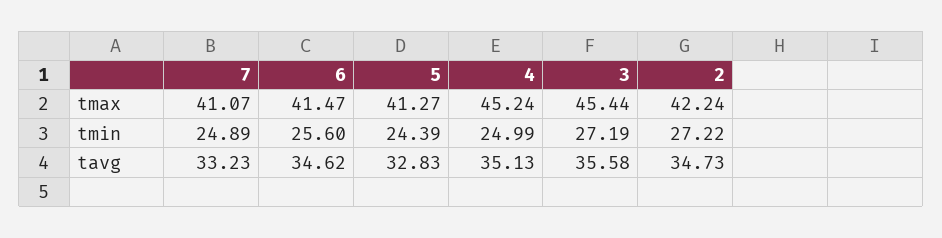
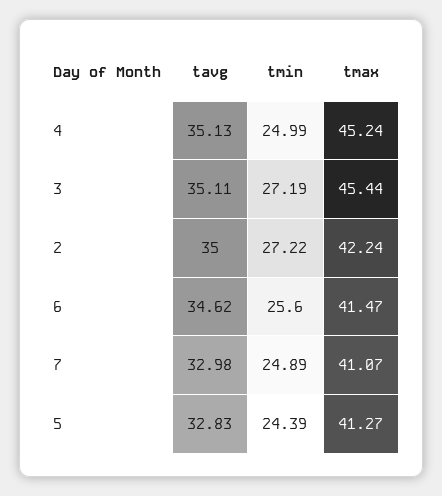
7, tavg: 33.23 -> 32.98
3, tavg: 35.58 -> 35.11
2, tavg: 34.73 -> 35

